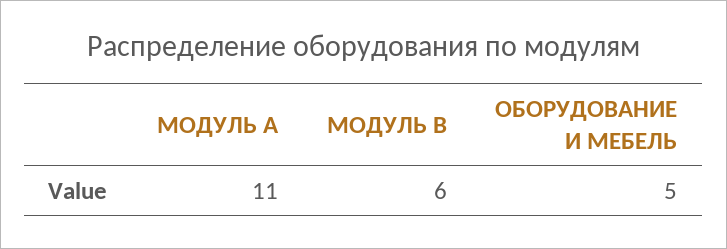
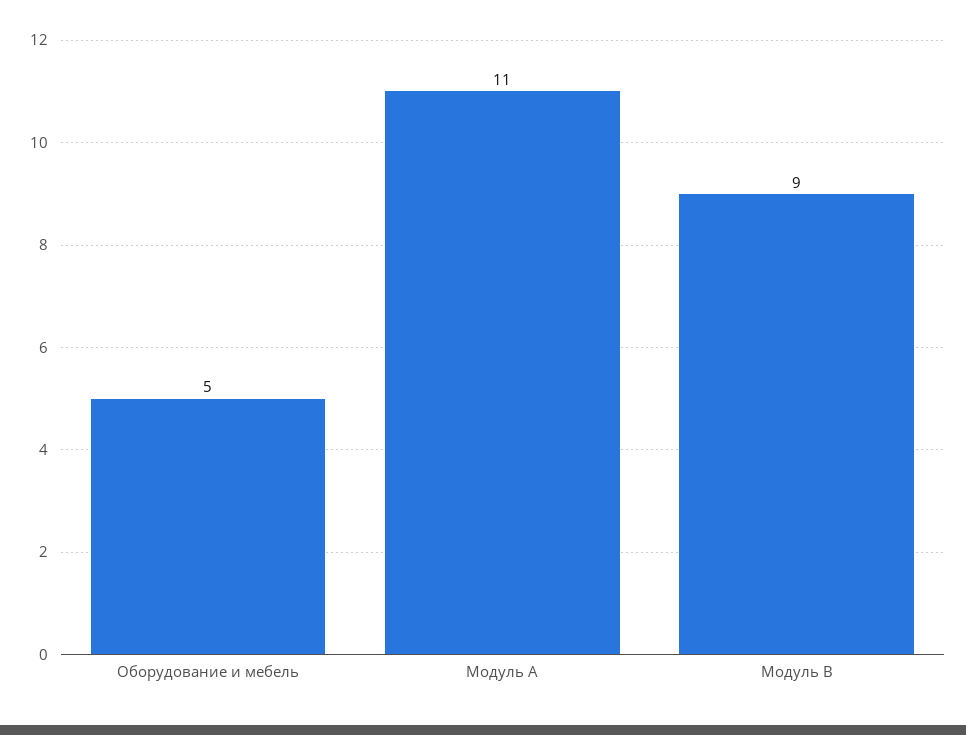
МОДУЛЬ B: 6 -> 9

